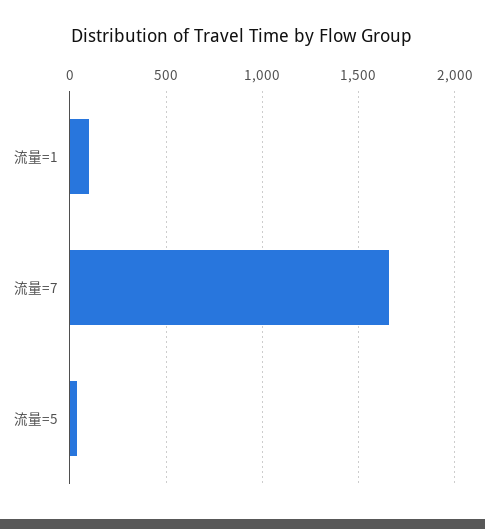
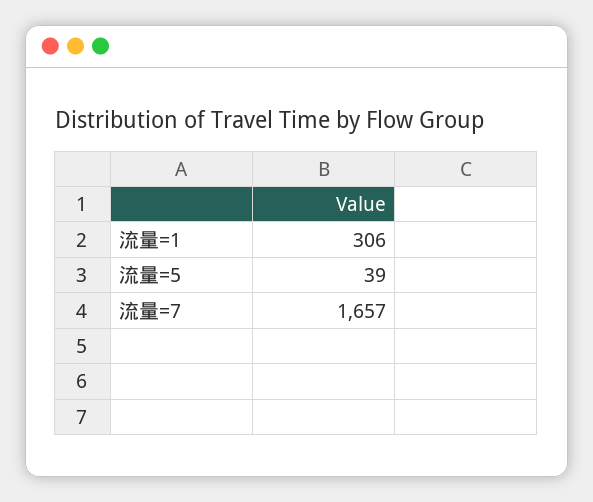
流量=1: 100 -> 306

